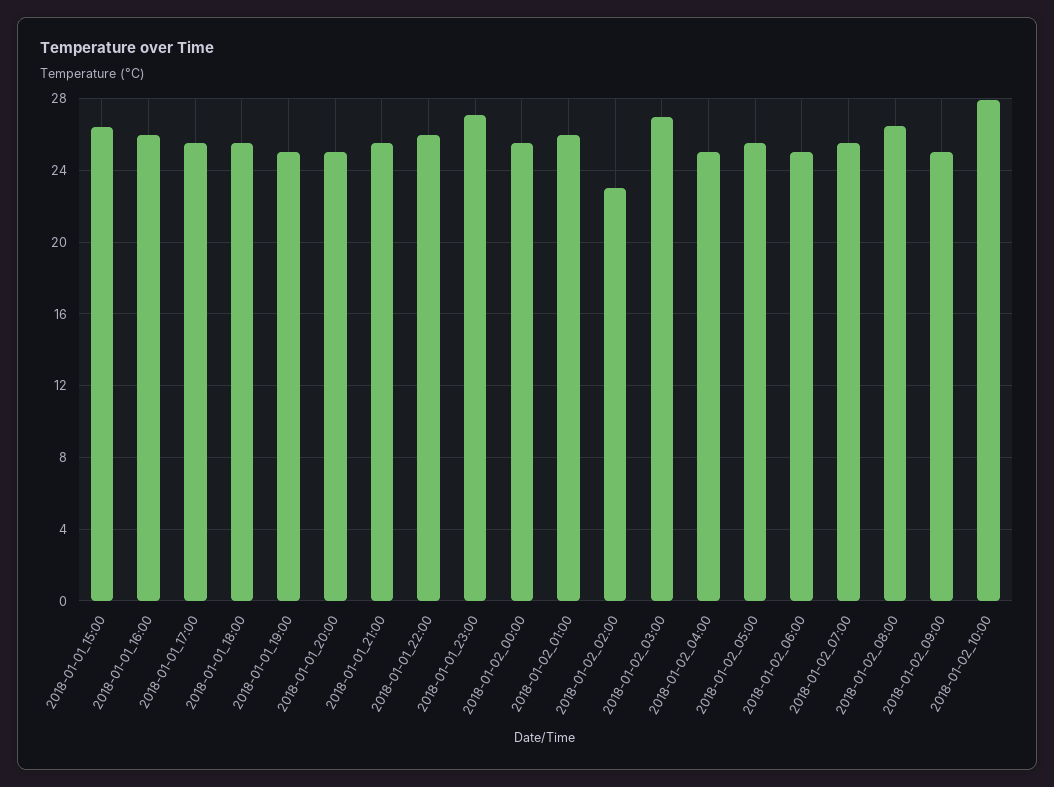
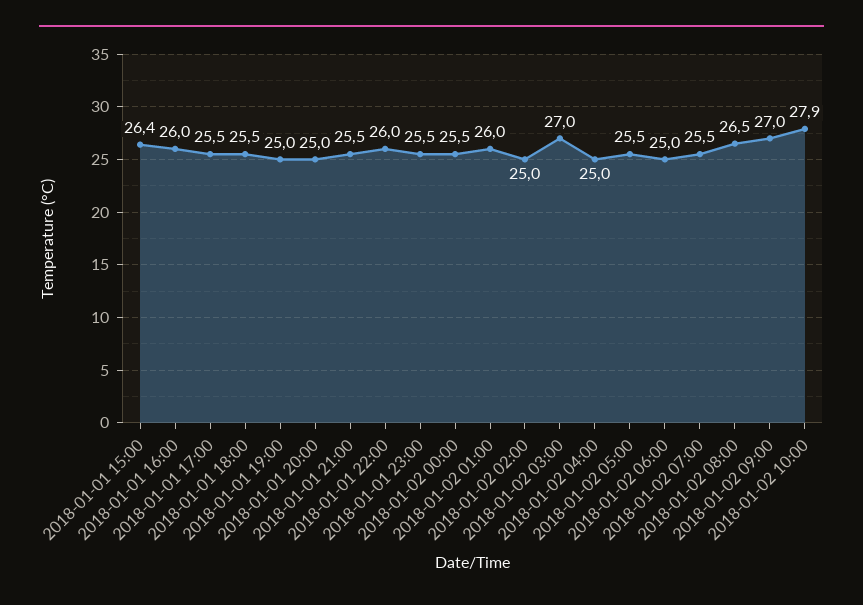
2018-01-01_23:00: 27 -> 25.5
2018-01-02_02:00: 23 -> 25
2018-01-02_09:00: 25 -> 27

